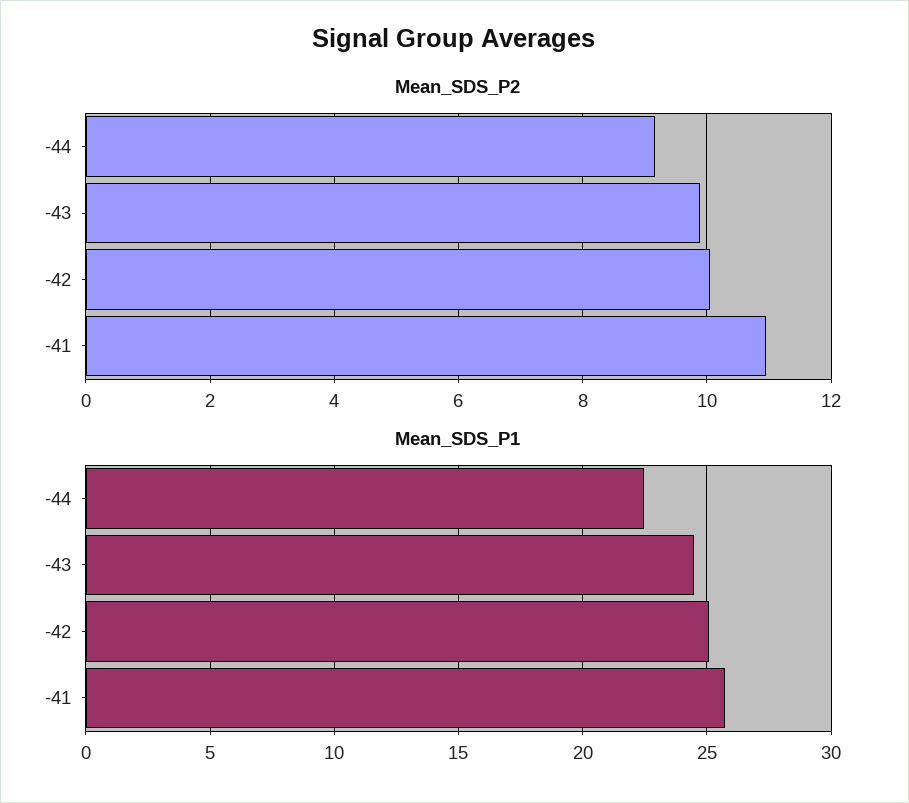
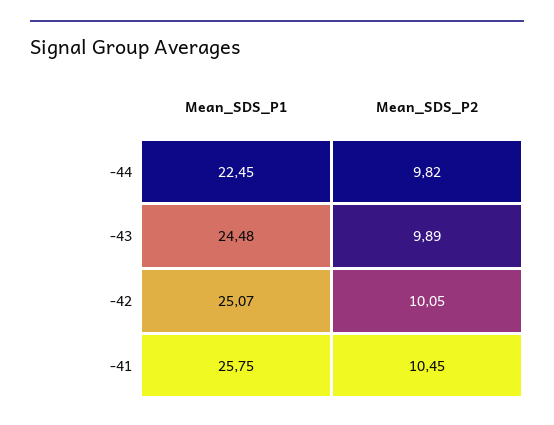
Mean_SDS_P2, -44: 9.2 -> 9.82
Mean_SDS_P2, -41: 11 -> 10.45

